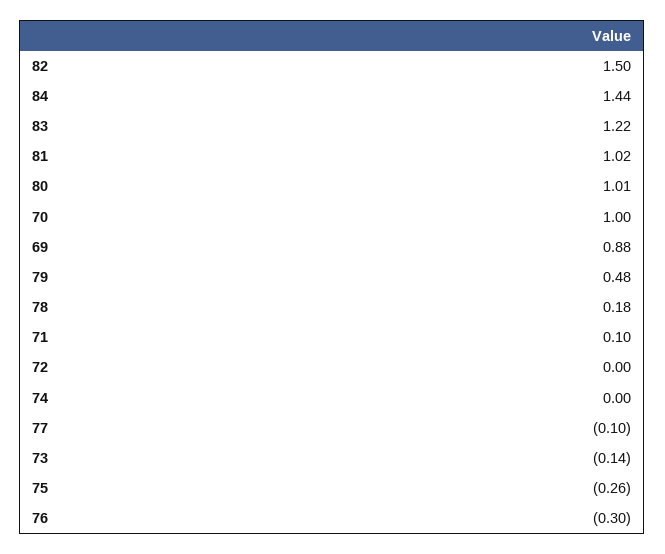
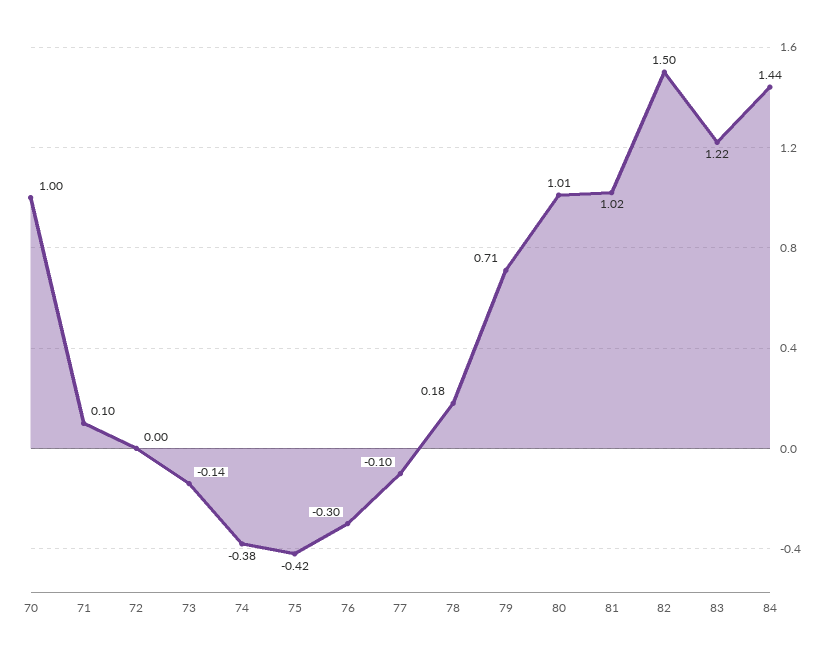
69: 0.88 -> none
79: 0.48 -> 0.71
74: 0 -> -0.38
75: -0.26 -> -0.42

